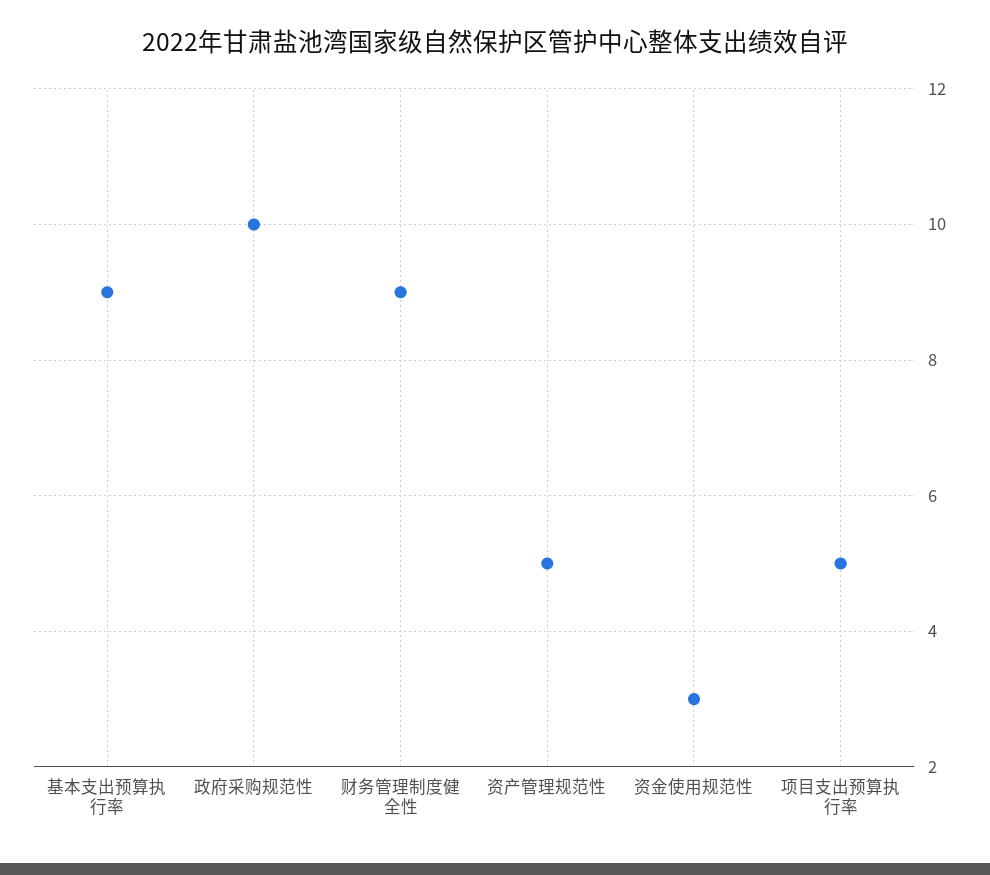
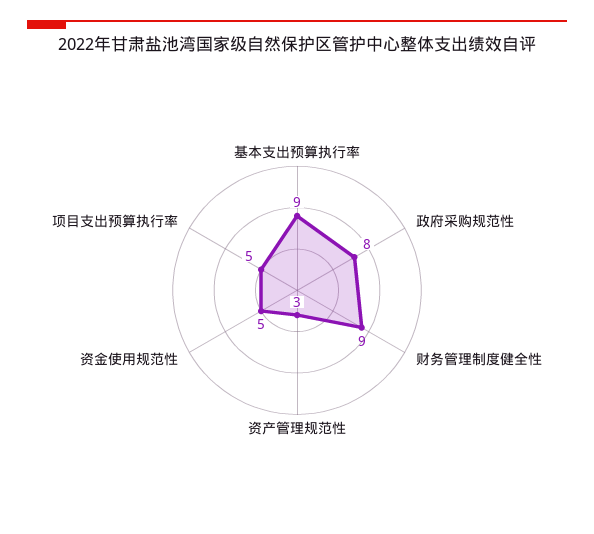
政府采购规范性: 10 -> 8
资产管理规范性: 5 -> 3
资金使用规范性: 3 -> 5

